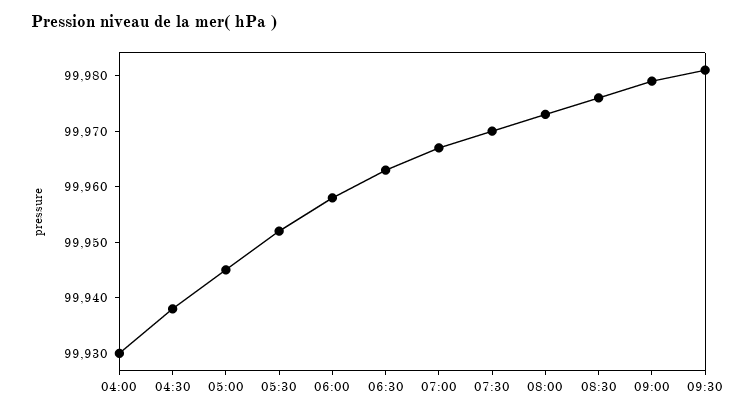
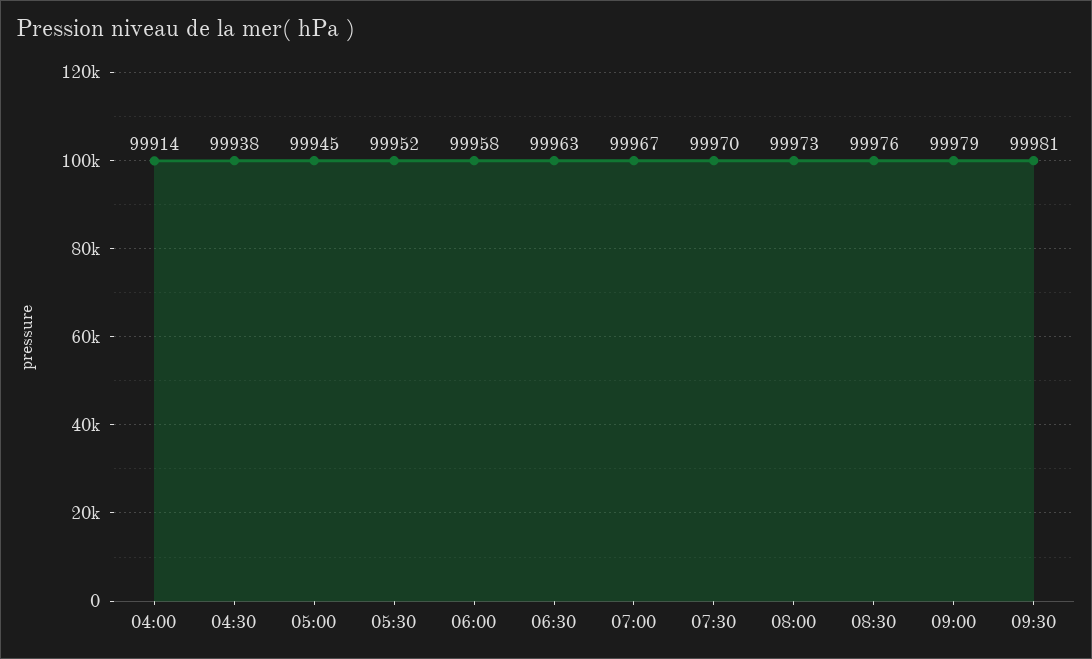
04:00: 99930 -> 99914

